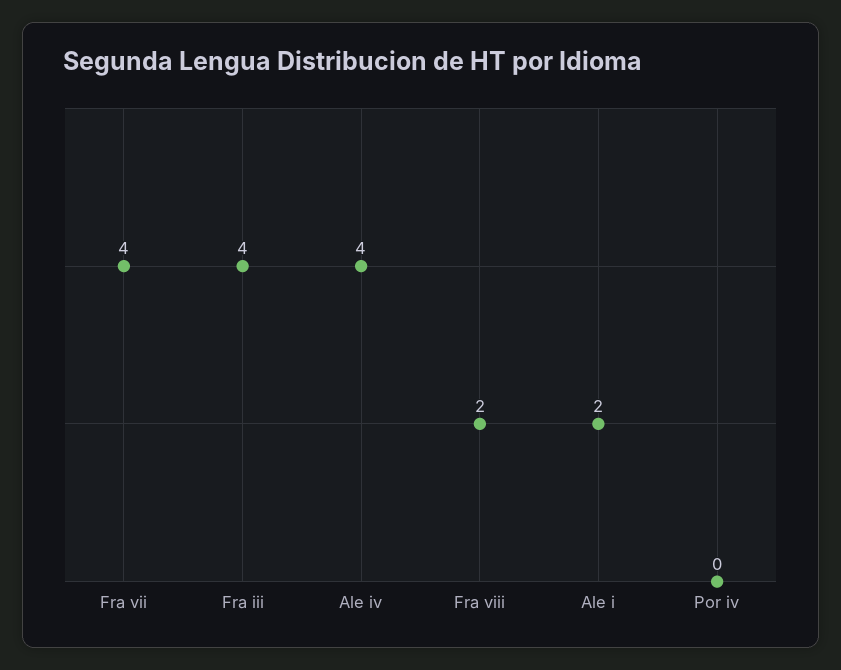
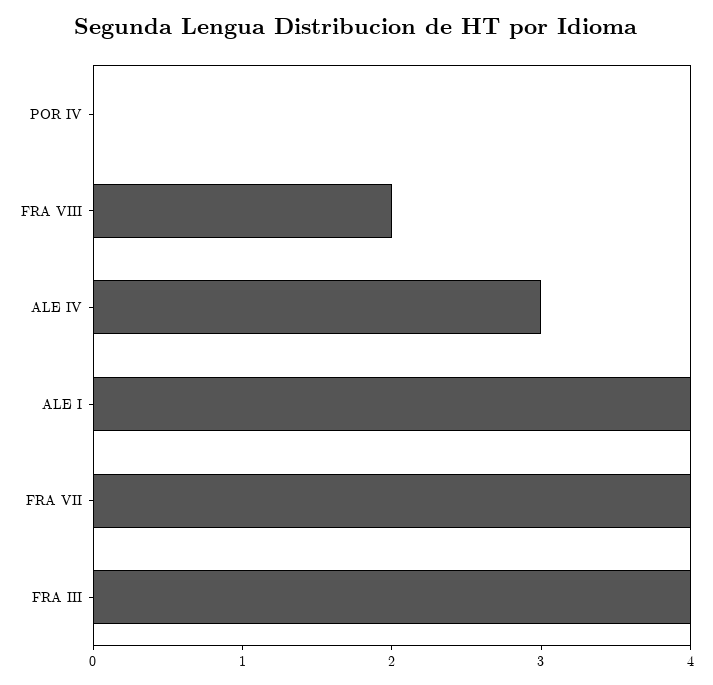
Ale iv: 4 -> 3
Ale i: 2 -> 4

